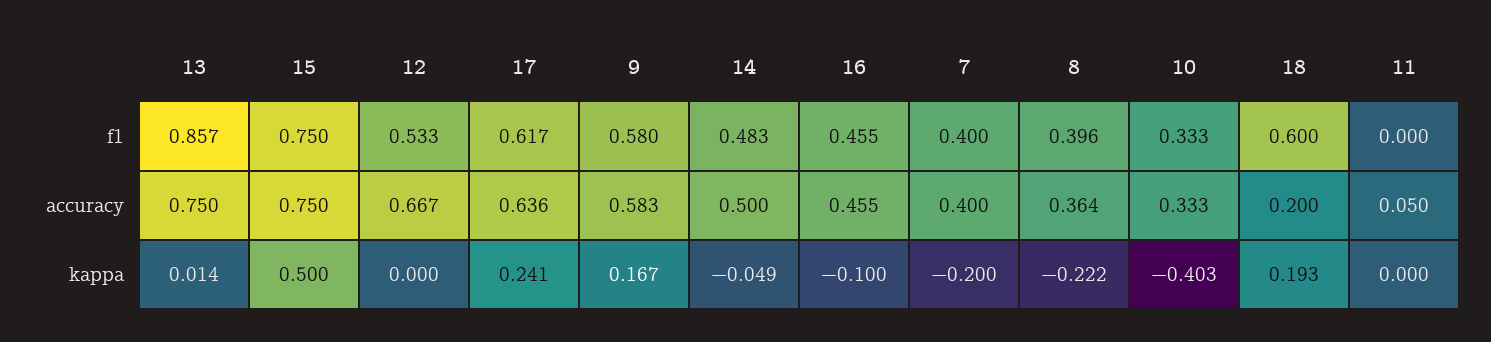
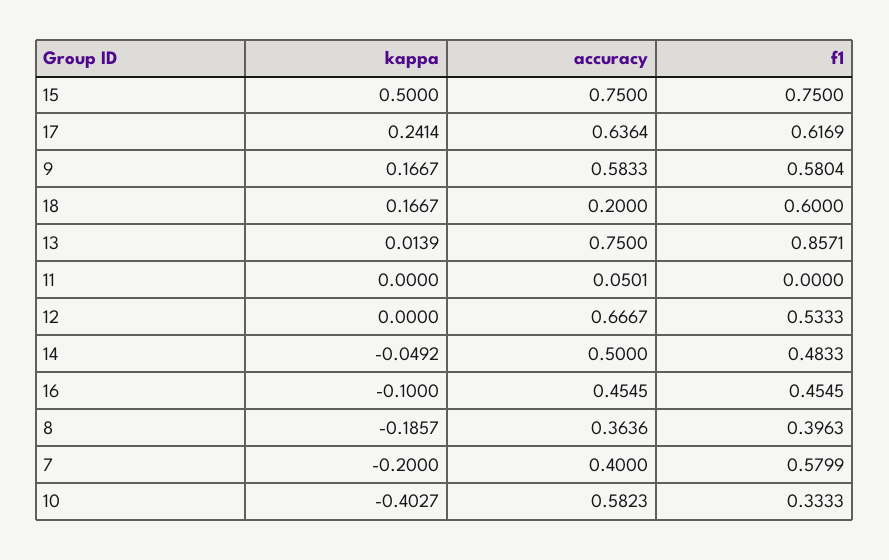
7, f1: 0.4 -> 0.5799
10, accuracy: 0.333 -> 0.5823
8, kappa: -0.222 -> -0.1857
18, kappa: 0.193 -> 0.1667

